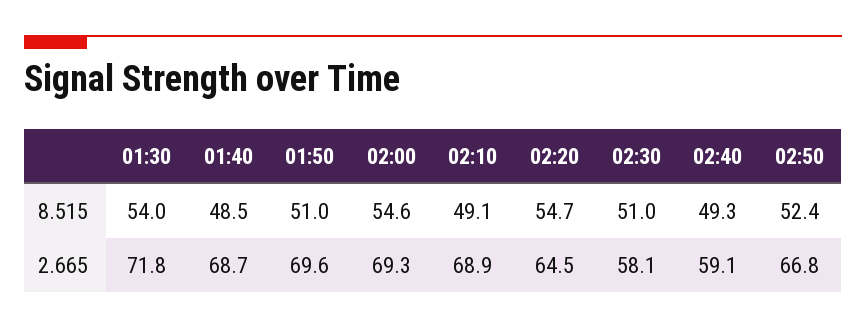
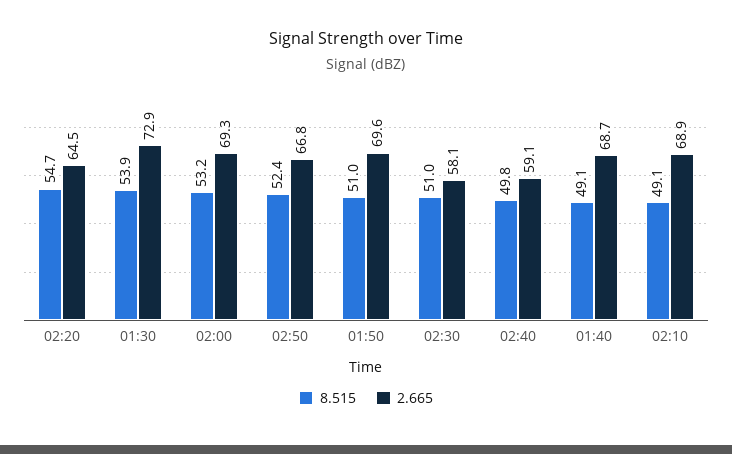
8.515, 01:30: 54 -> 53.9
8.515, 01:40: 48.5 -> 49.1
8.515, 02:00: 54.6 -> 53.2
8.515, 02:40: 49.3 -> 49.8
2.665, 01:30: 71.8 -> 72.9

